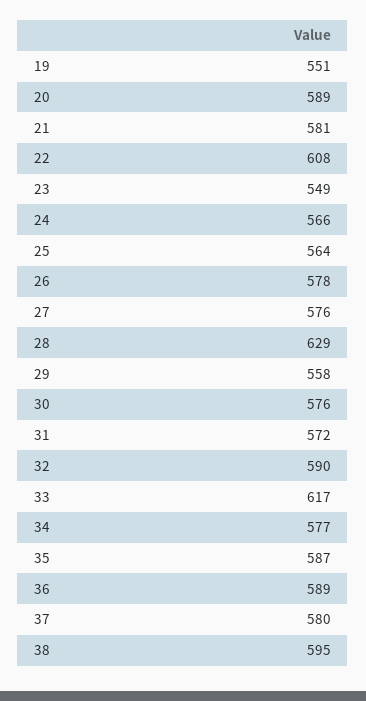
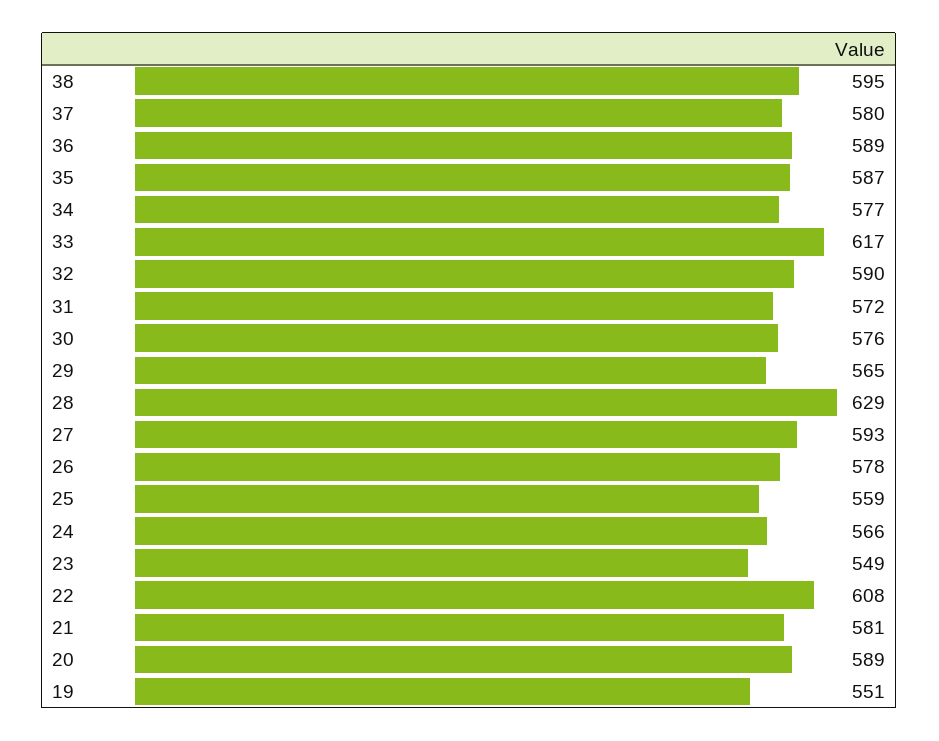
25: 564 -> 559
27: 576 -> 593
29: 558 -> 565

